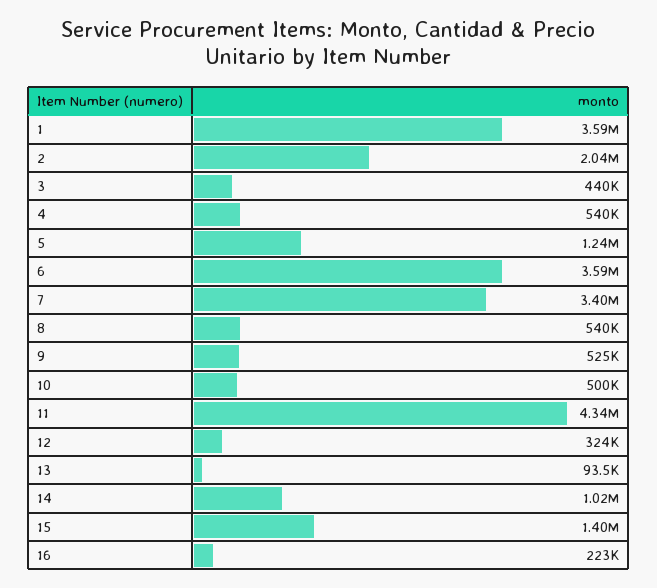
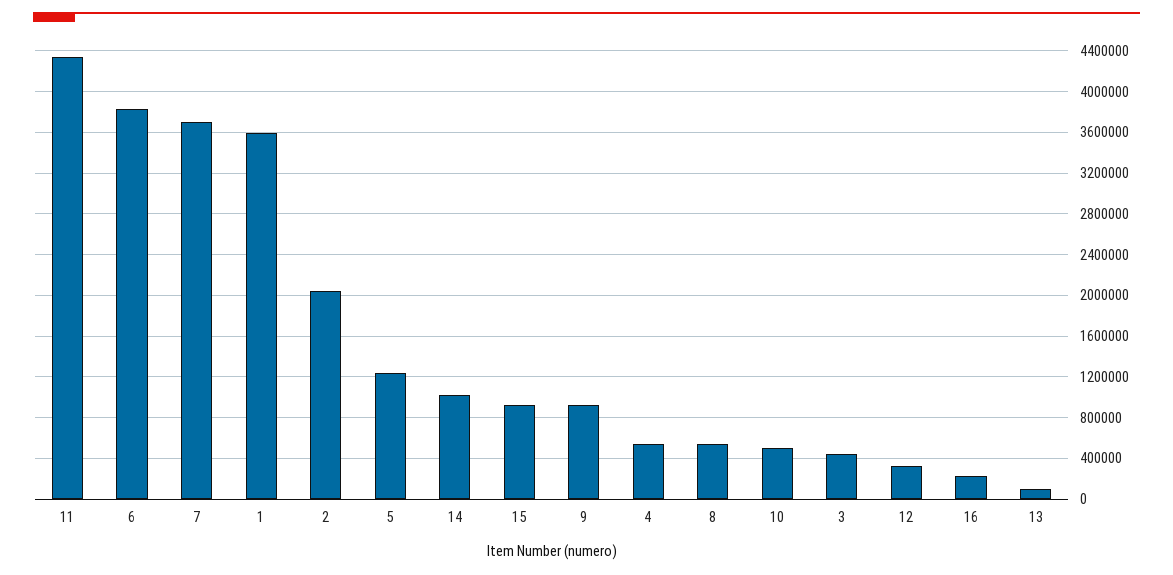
6: 3590000 -> 3800000
7: 3400000 -> 3700000
9: 525000 -> 900000
15: 1400000 -> 900000

